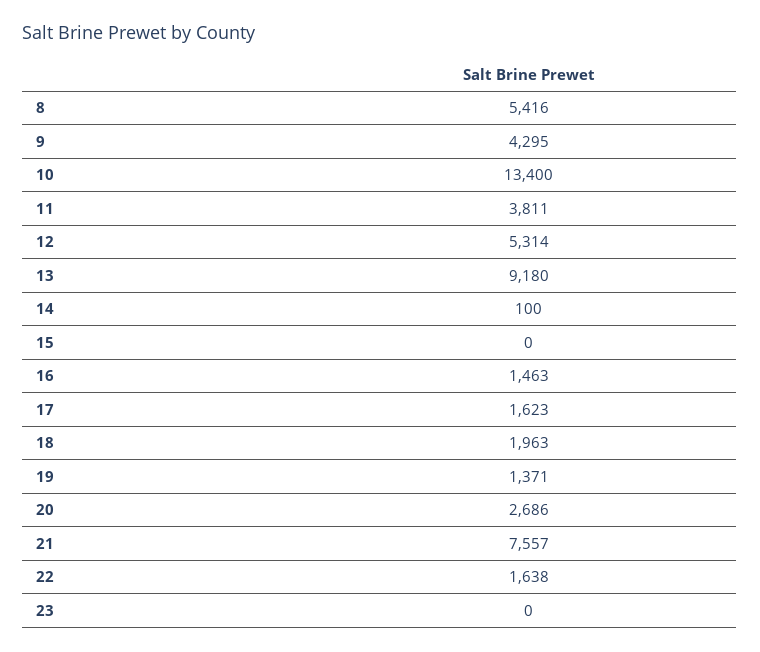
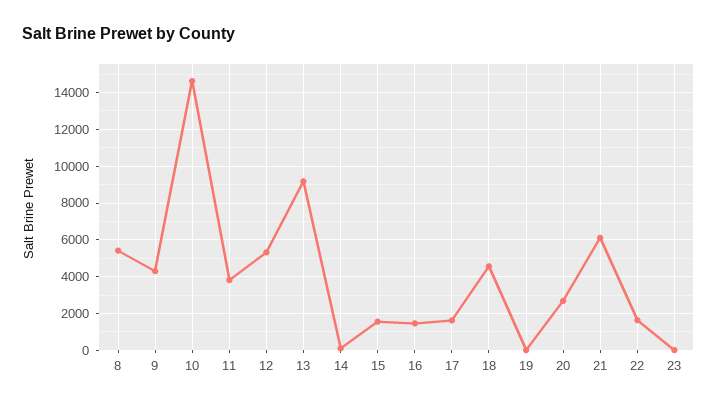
10: 13400 -> 14500
15: 0 -> 1500
18: 1963 -> 4500
19: 1371 -> 0
21: 7557 -> 6000

